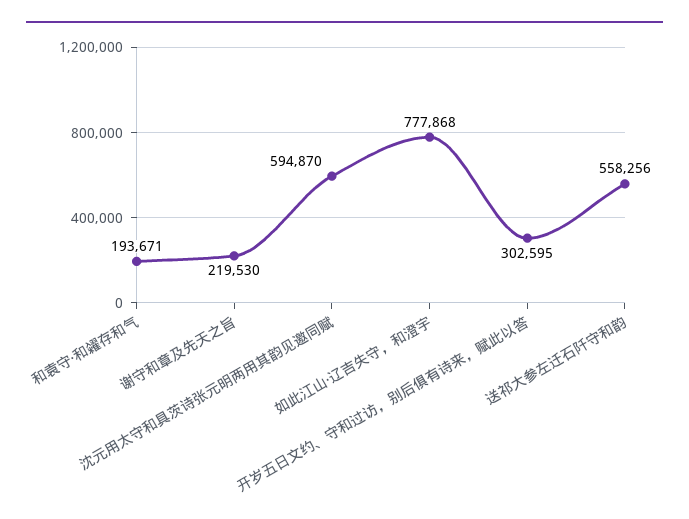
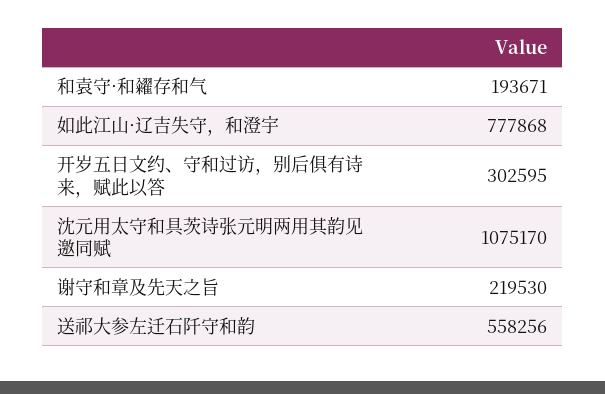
沈元用太守和具茨诗张元明两用其韵见邀同赋: 594870 -> 1075170

